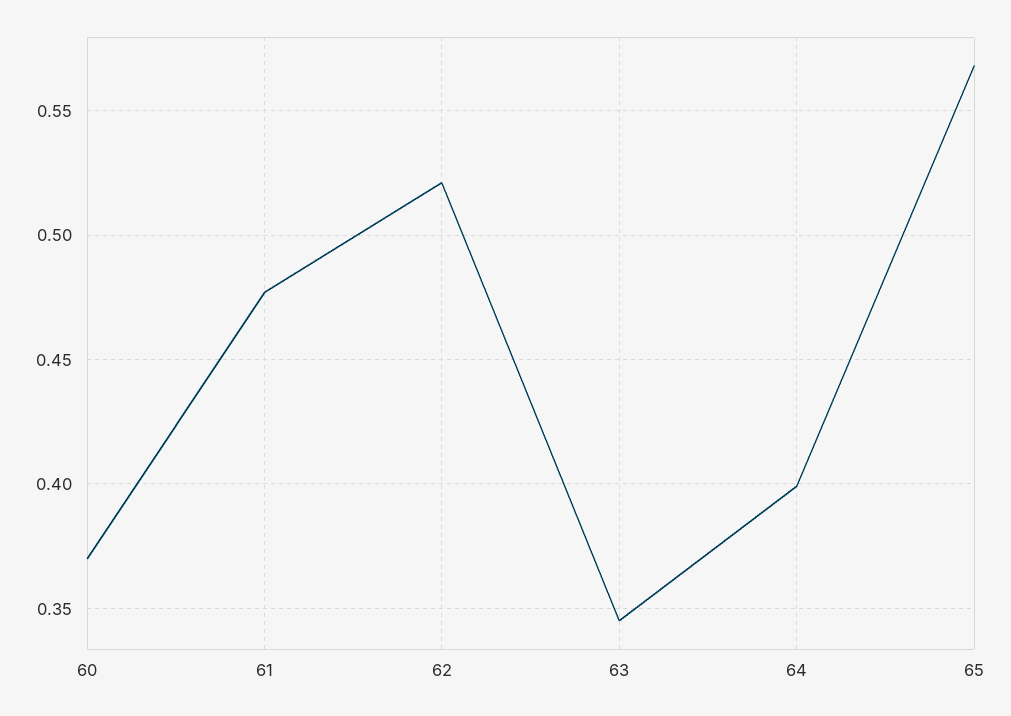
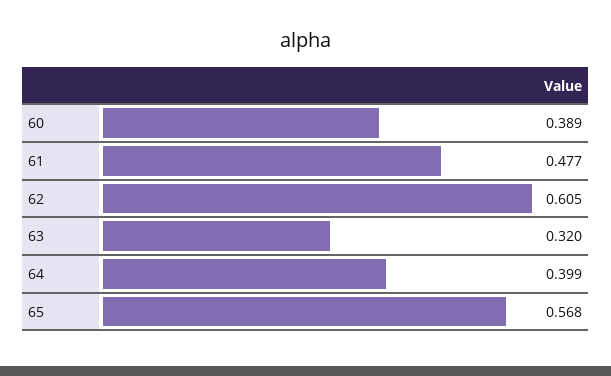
60: 0.37 -> 0.389
62: 0.52 -> 0.605
63: 0.345 -> 0.32

